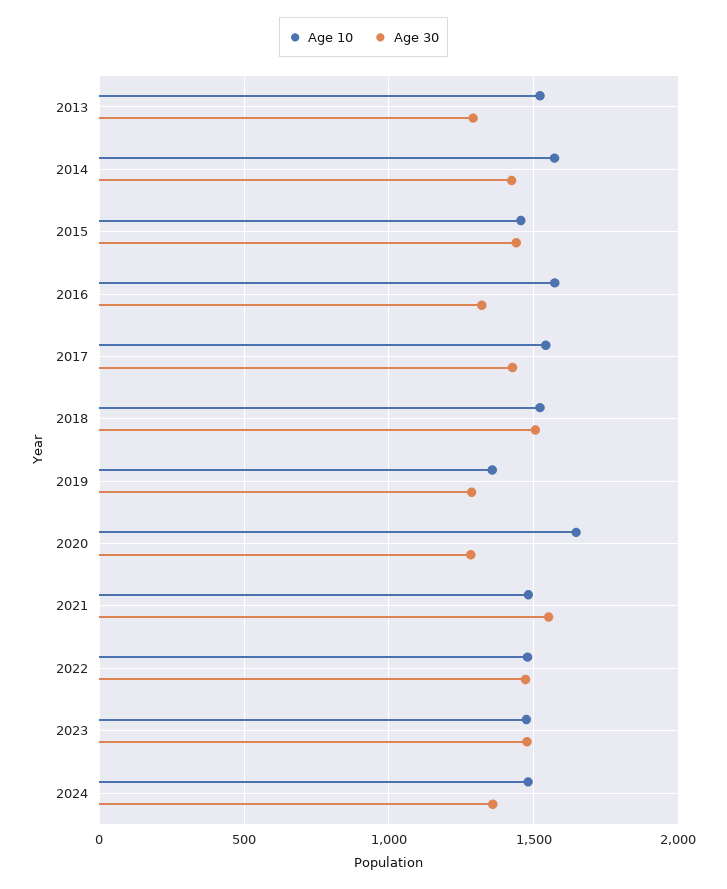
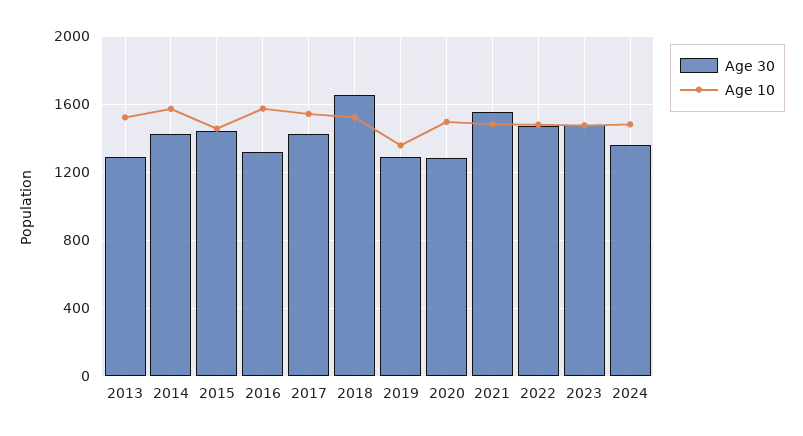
Age 30, 2018: 1500 -> 1650
Age 10, 2020: 1650 -> 1500

